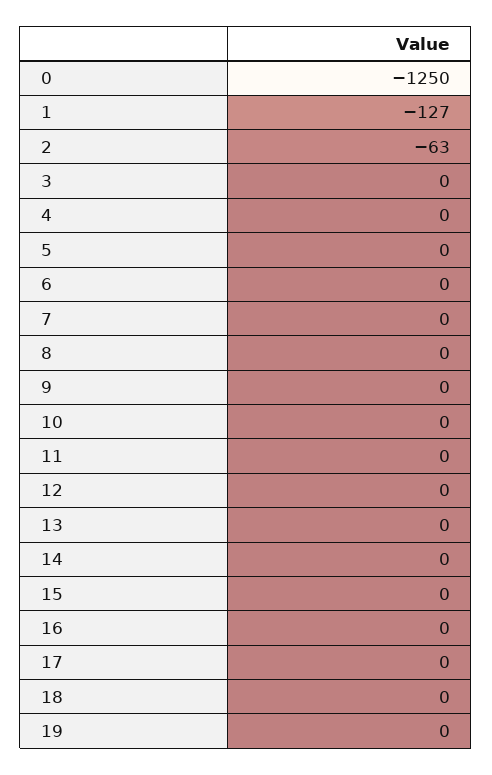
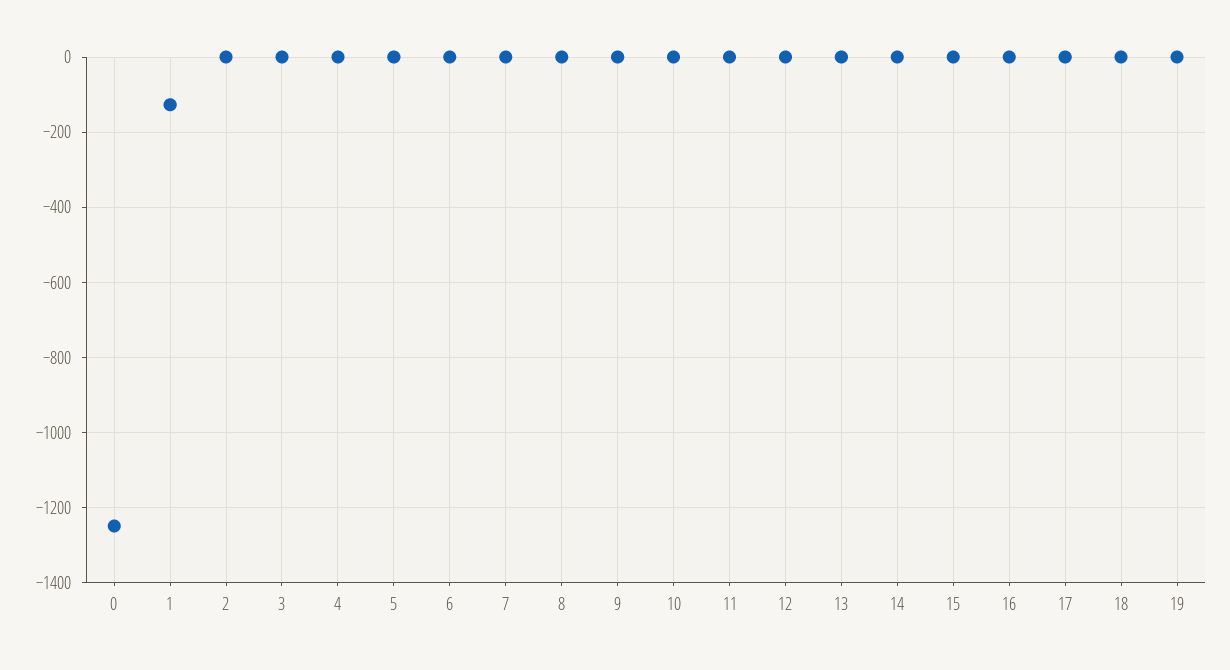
2: -63 -> 0

